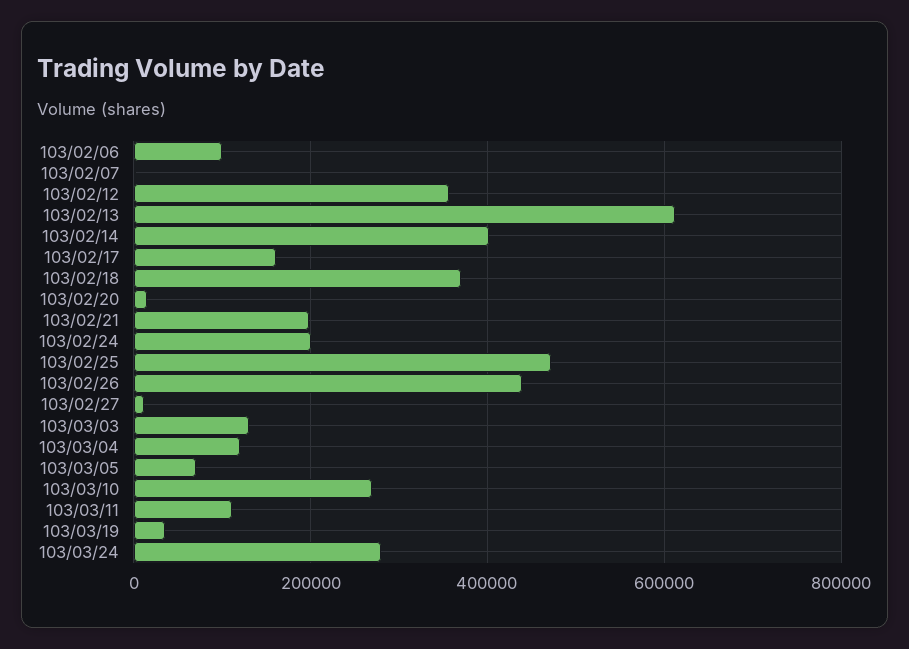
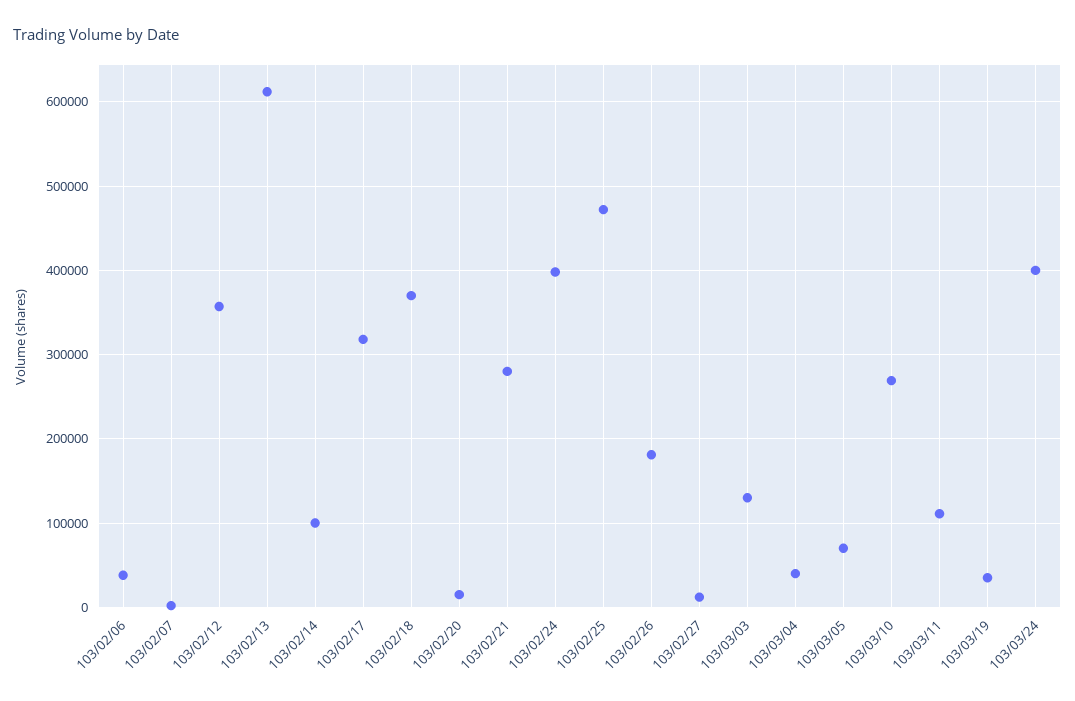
103/02/06: 100000 -> 40000
103/02/14: 400000 -> 100000
103/02/17: 160000 -> 320000
103/02/21: 200000 -> 280000
103/02/24: 200000 -> 400000
103/02/26: 440000 -> 180000
103/03/04: 120000 -> 40000
103/03/24: 280000 -> 400000

